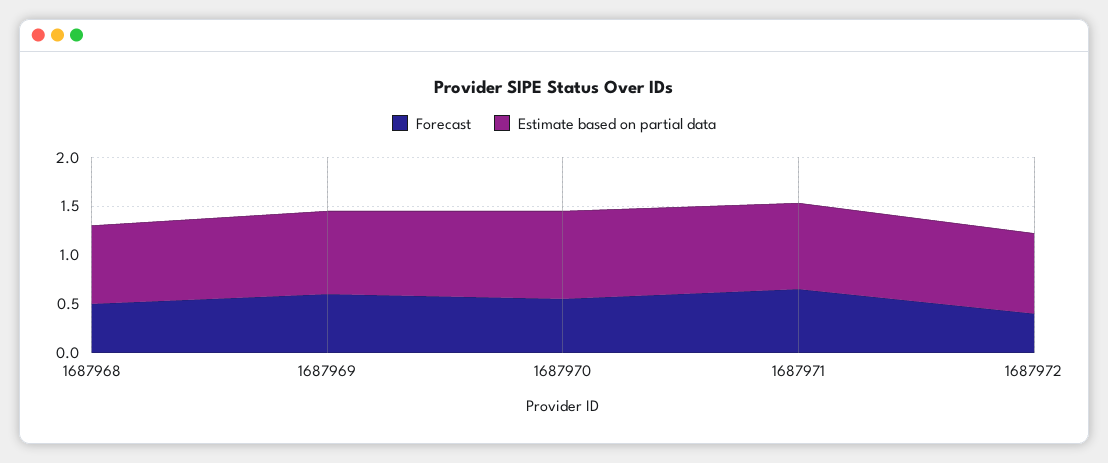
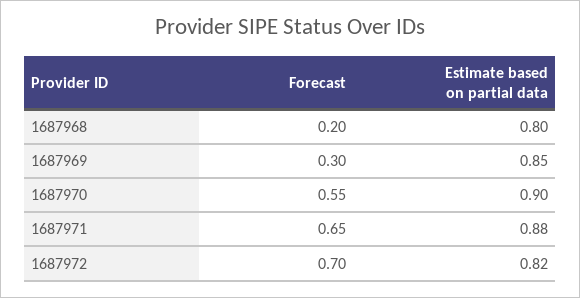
Forecast, 1687968: 0.5 -> 0.2
Forecast, 1687969: 0.6 -> 0.3
Forecast, 1687972: 0.4 -> 0.7

